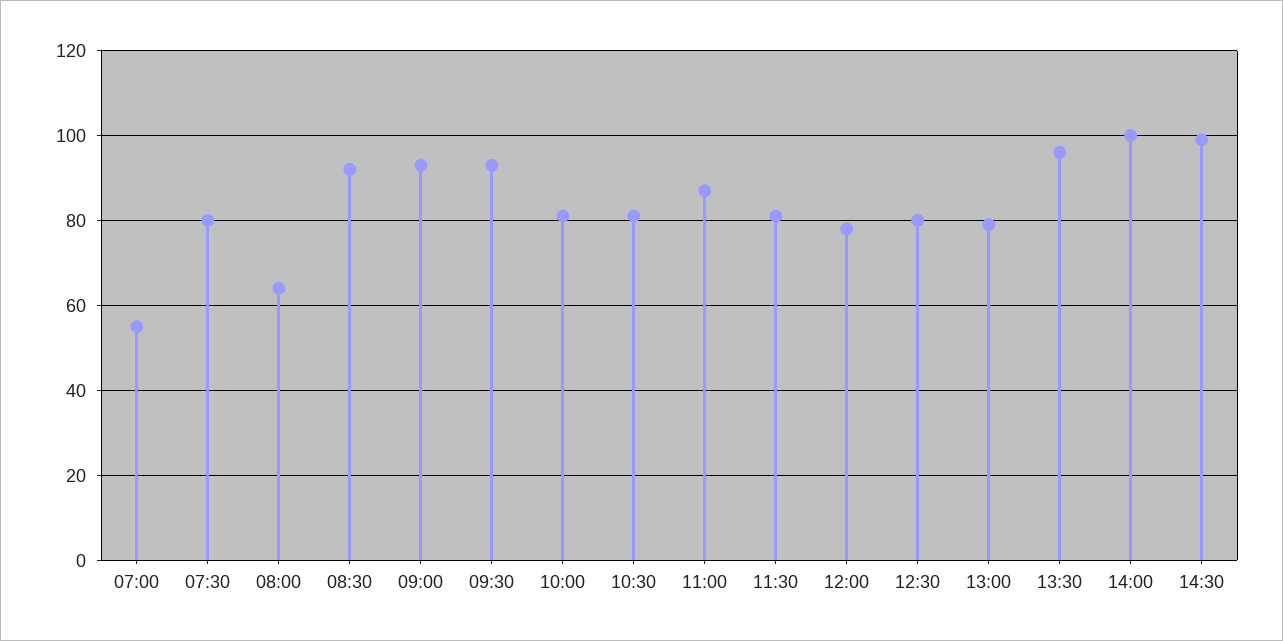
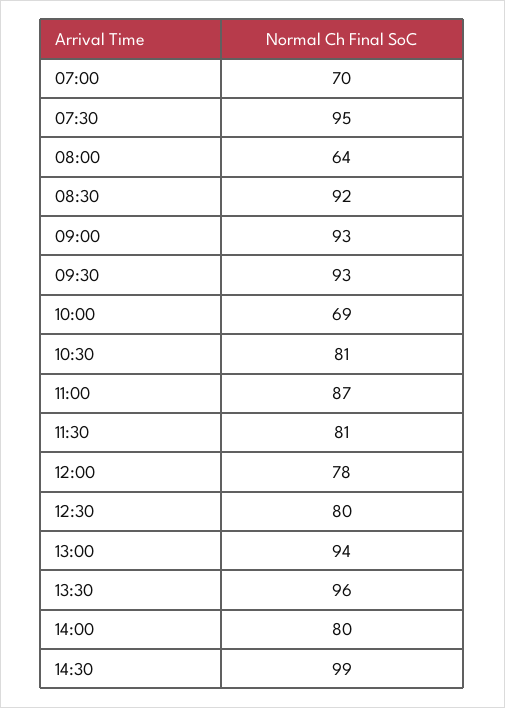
07:00: 55 -> 70
07:30: 80 -> 95
10:00: 80 -> 69
13:00: 80 -> 94
14:00: 100 -> 80

